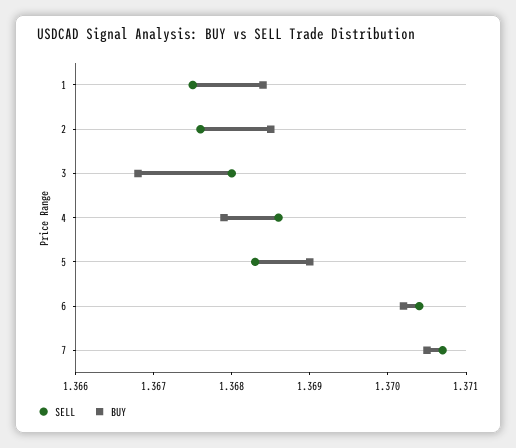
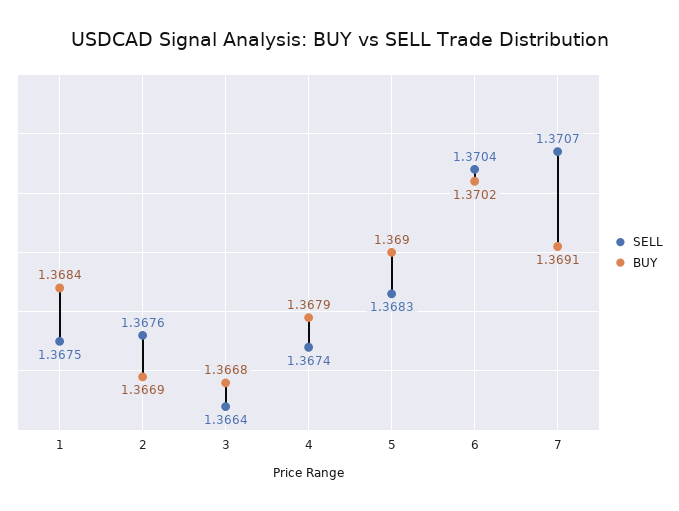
BUY, 2: 1.3685 -> 1.3669
SELL, 3: 1.368 -> 1.3664
SELL, 4: 1.3685 -> 1.3674
BUY, 7: 1.3705 -> 1.3691

